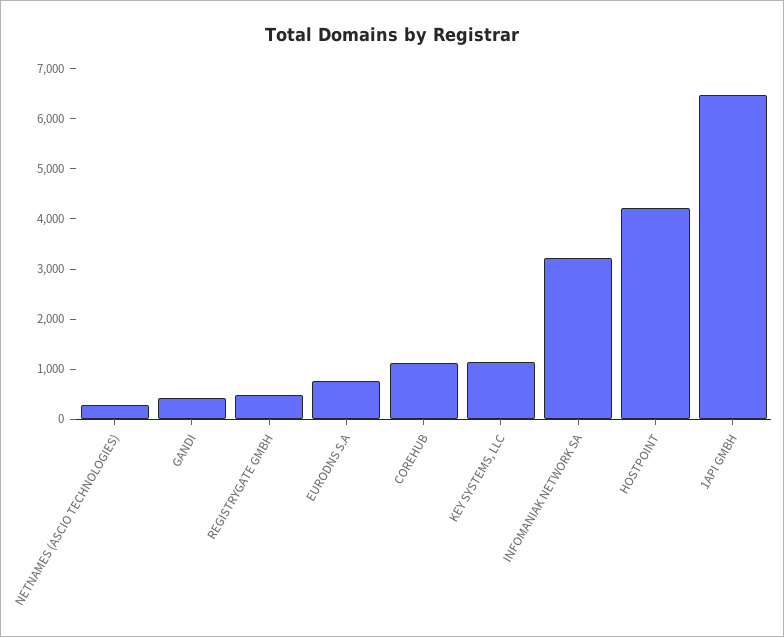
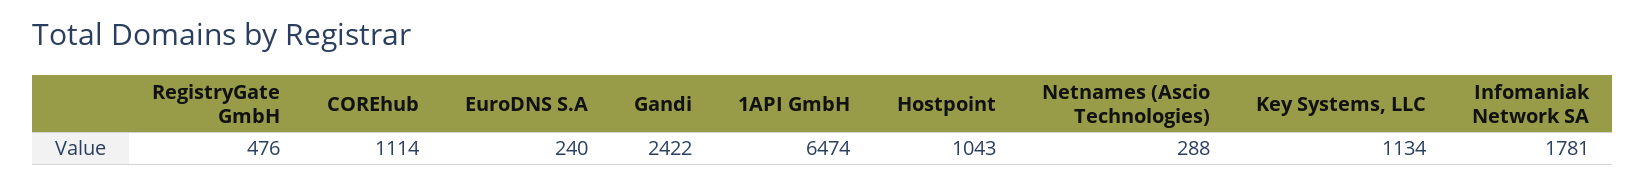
GANDI: 400 -> 2422
EURODNS S.A: 800 -> 240
INFOMANIAK NETWORK SA: 3200 -> 1781
HOSTPOINT: 4200 -> 1043

